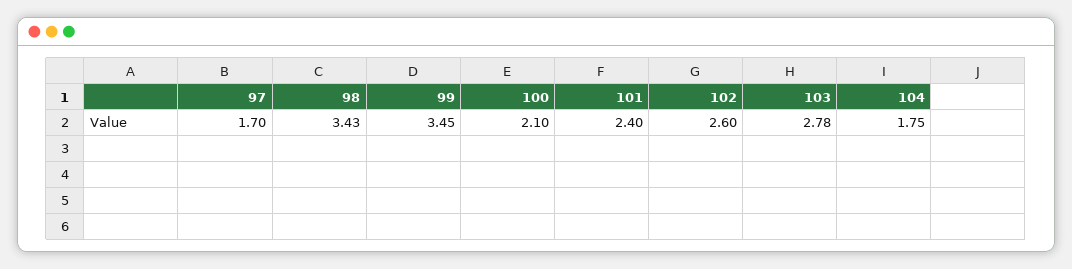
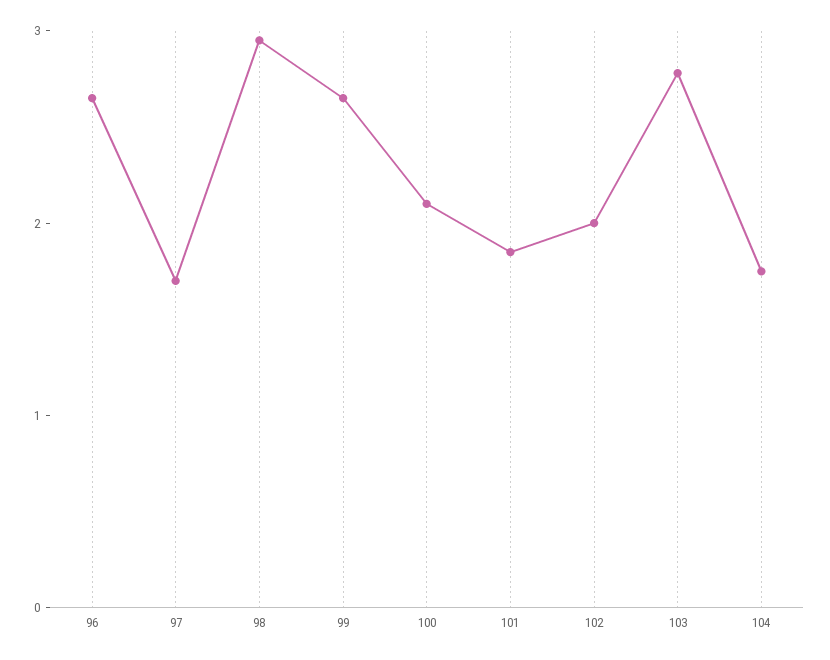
98: 3.43 -> 3
99: 3.45 -> 2.6
101: 2.4 -> 1.8
102: 2.6 -> 2
96: none -> 2.6

